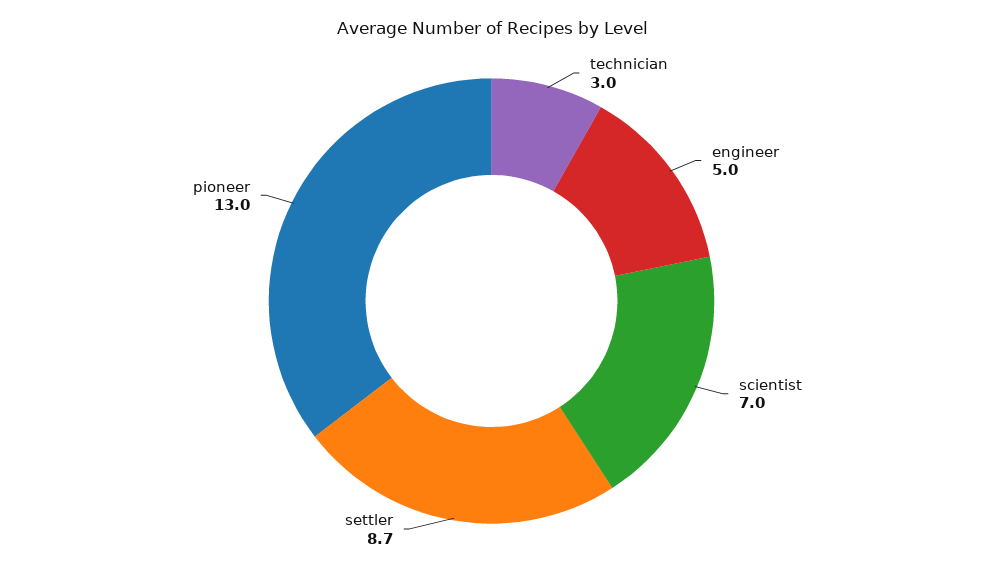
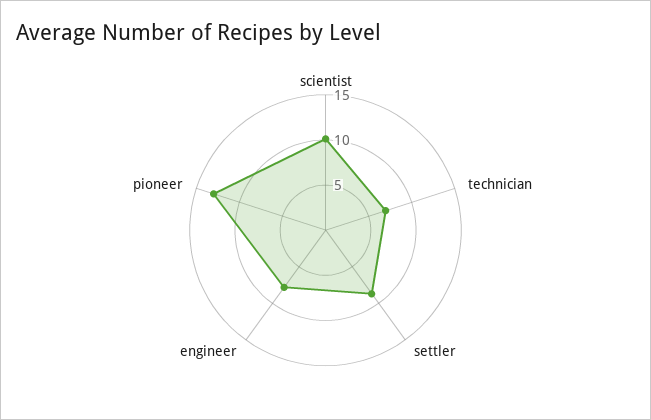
technician: 3 -> 7
engineer: 5 -> 8
scientist: 7 -> 10

